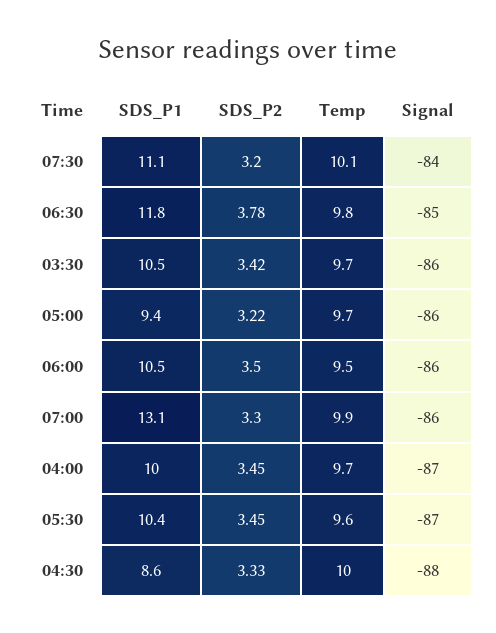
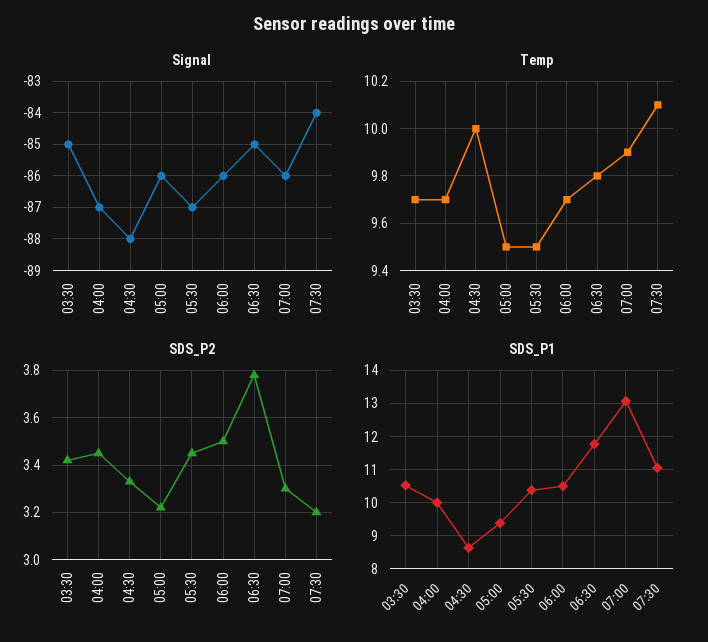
Signal, 03:30: -86 -> -85
Temp, 05:00: 9.7 -> 9.5
Temp, 06:00: 9.5 -> 9.7
Temp, 05:30: 9.6 -> 9.5

